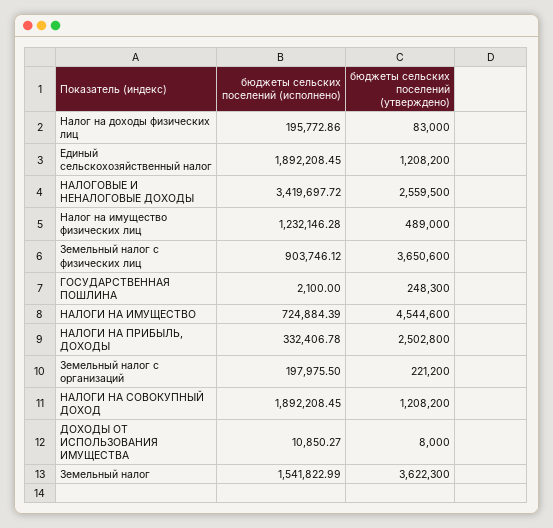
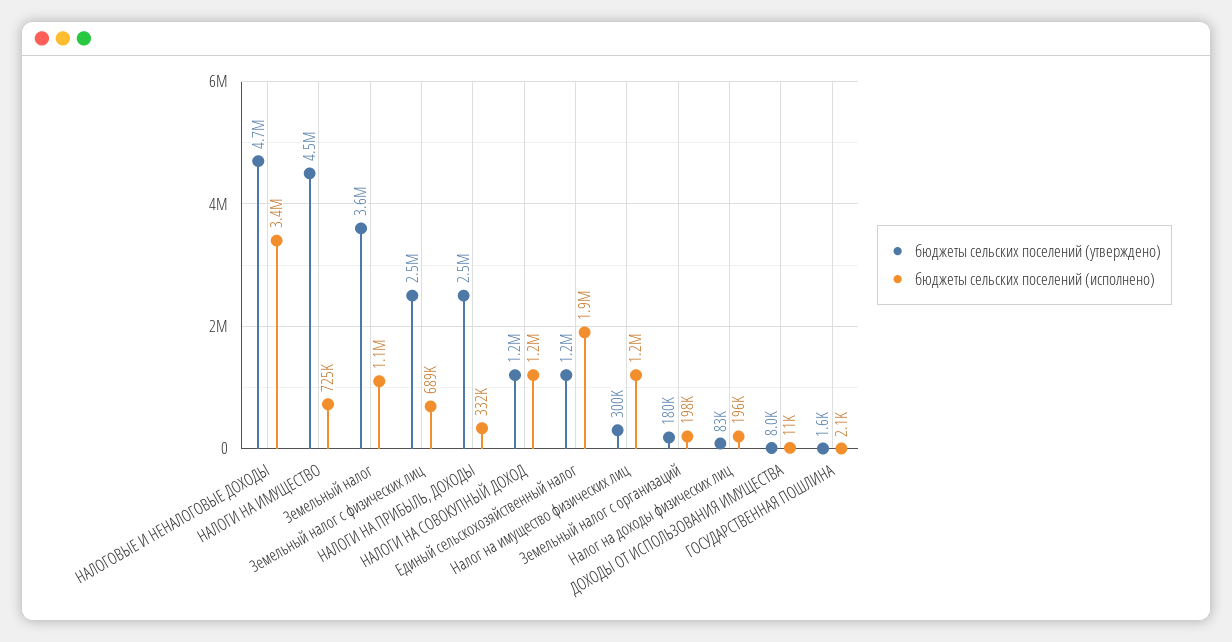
бюджеты сельских поселений (утверждено), НАЛОГОВЫЕ И НЕНАЛОГОВЫЕ ДОХОДЫ: 2559500 -> 4700000
бюджеты сельских поселений (утверждено), Налог на имущество физических лиц: 489000 -> 300000
бюджеты сельских поселений (исполнено), Земельный налог с физических лиц: 903746.12 -> 689000
бюджеты сельских поселений (утверждено), Земельный налог с физических лиц: 3650600 -> 2500000
бюджеты сельских поселений (утверждено), ГОСУДАРСТВЕННАЯ ПОШЛИНА: 248300 -> 1600
бюджеты сельских поселений (утверждено), Земельный налог с организаций: 221200 -> 180000
бюджеты сельских поселений (исполнено), НАЛОГИ НА СОВОКУПНЫЙ ДОХОД: 1892208.45 -> 1200000
бюджеты сельских поселений (исполнено), Земельный налог: 1541822.99 -> 1100000

